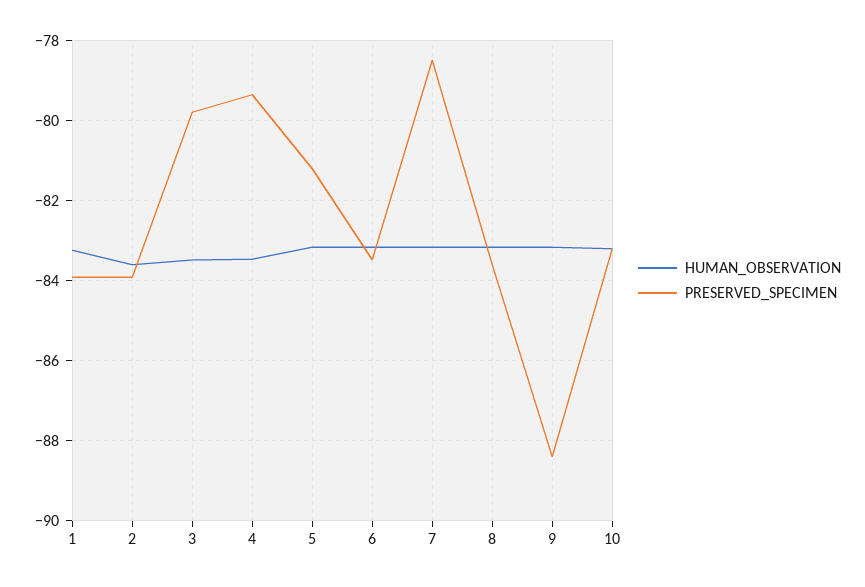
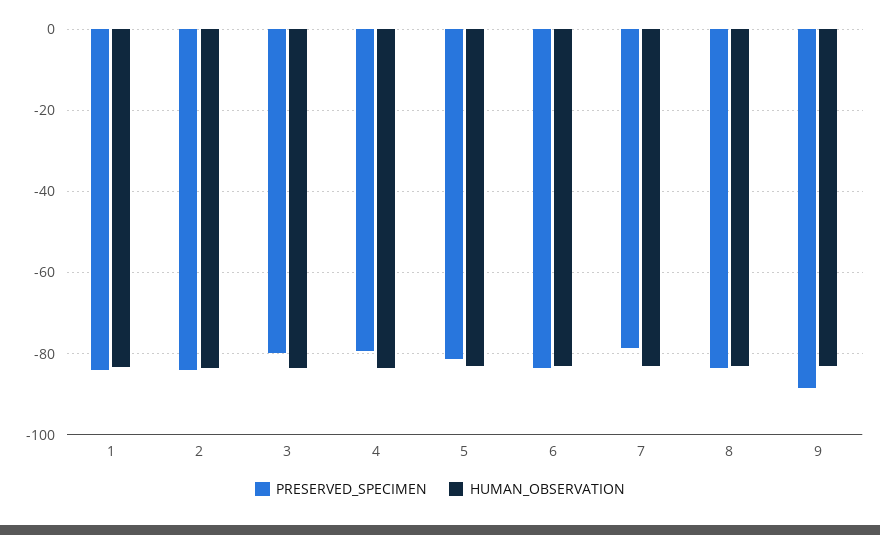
HUMAN_OBSERVATION, 10: -83.2 -> none
PRESERVED_SPECIMEN, 10: -83.2 -> none

